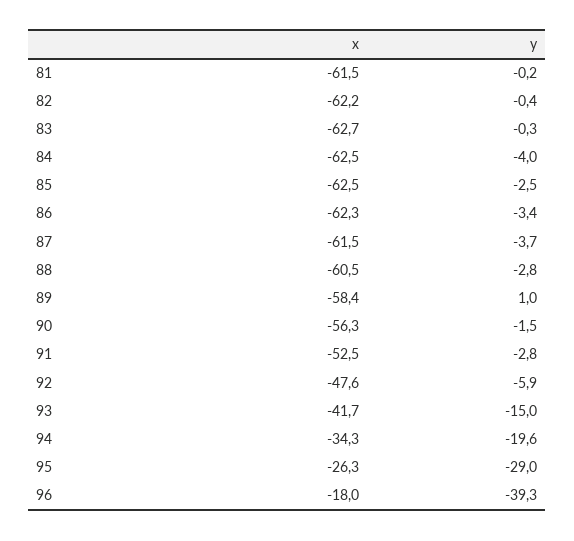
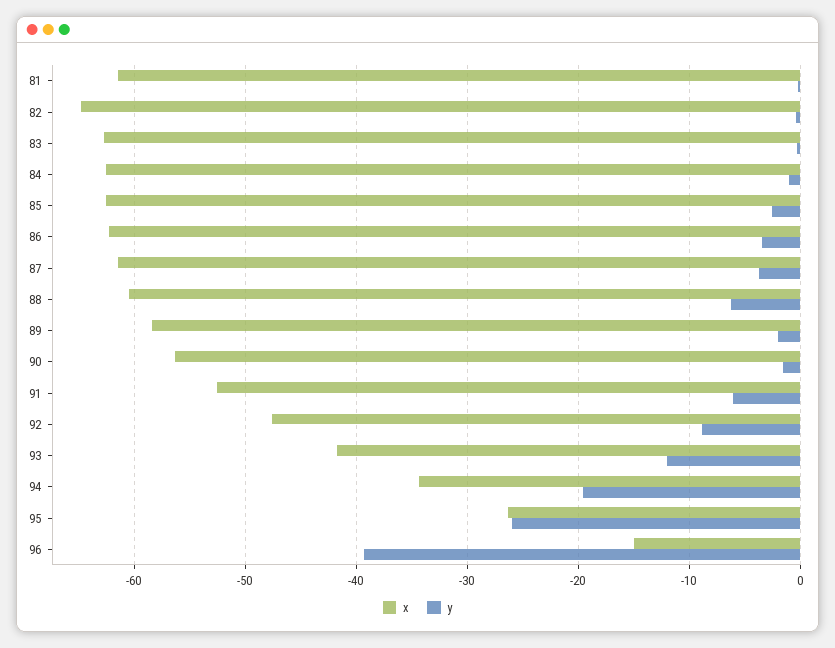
x, 82: -62.2 -> -65
y, 84: -4 -> -1
y, 88: -2.8 -> -6
y, 89: 1 -> -2
y, 91: -2.8 -> -6
y, 92: -5.9 -> -9
y, 93: -15 -> -12
y, 95: -29 -> -26
x, 96: -18 -> -15

